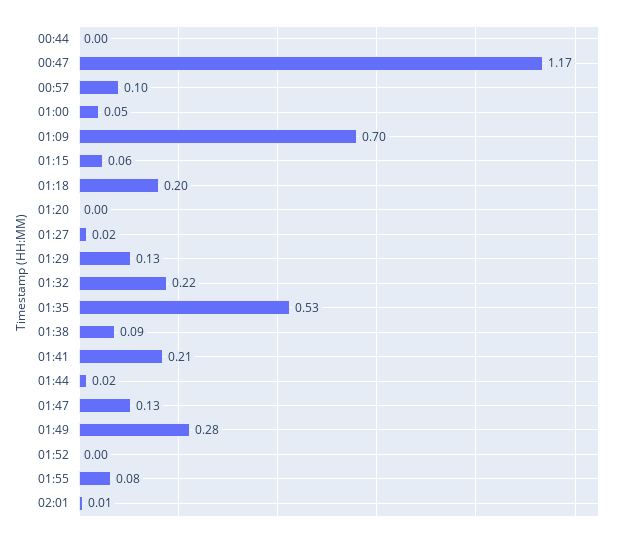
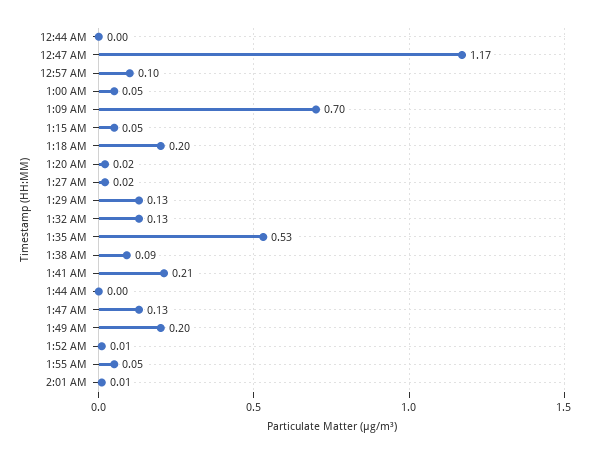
01:15: 0.06 -> 0.05
01:20: 0 -> 0.02
01:32: 0.22 -> 0.13
01:44: 0.02 -> 0
01:49: 0.28 -> 0.2
01:52: 0 -> 0.01
01:55: 0.08 -> 0.05

